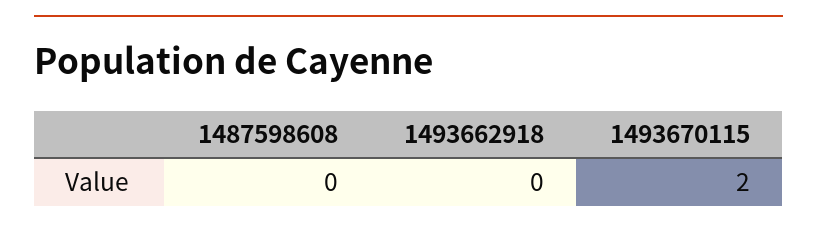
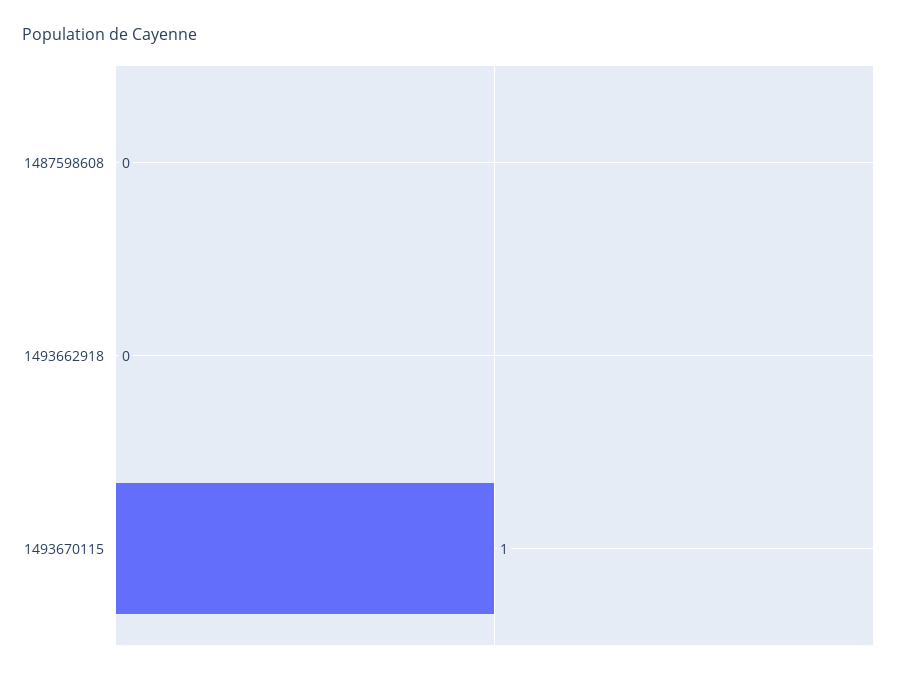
1493670115: 2 -> 1

